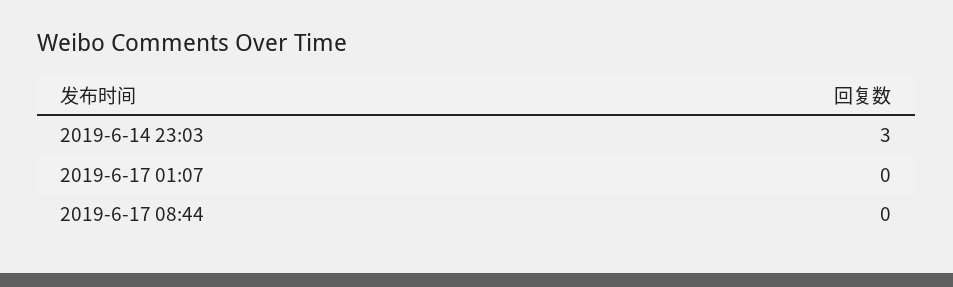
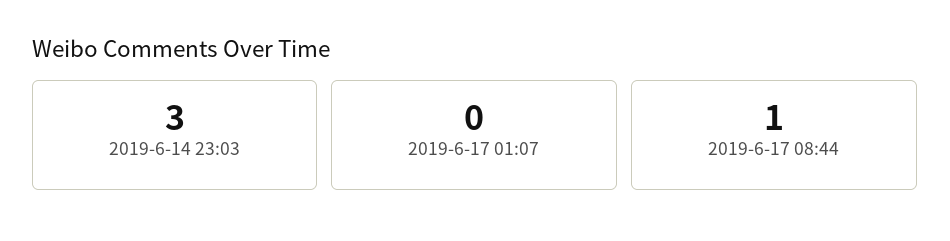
2019-6-17 08:44: 0 -> 1

